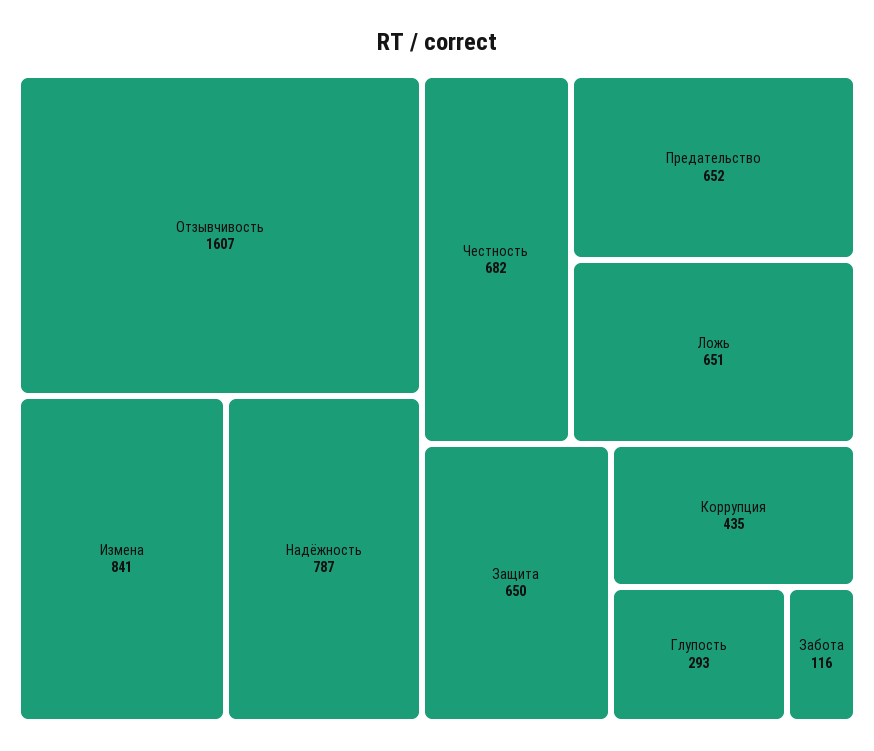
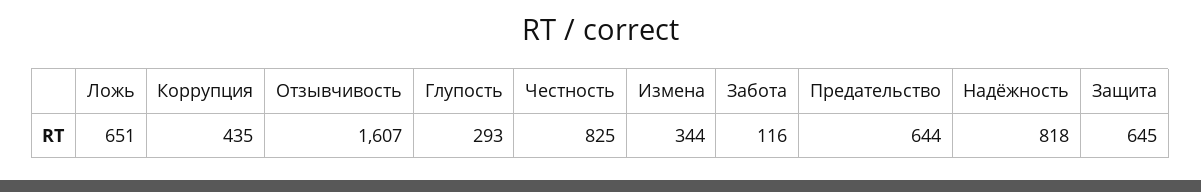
Измена: 841 -> 344
Надёжность: 787 -> 818
Честность: 682 -> 825
Предательство: 652 -> 644
Защита: 650 -> 645

